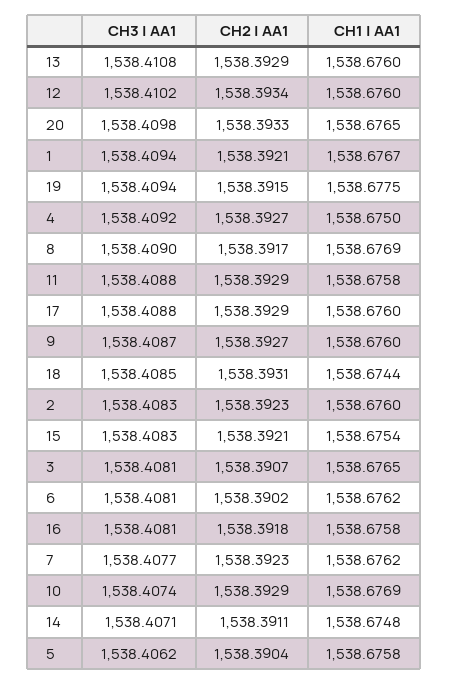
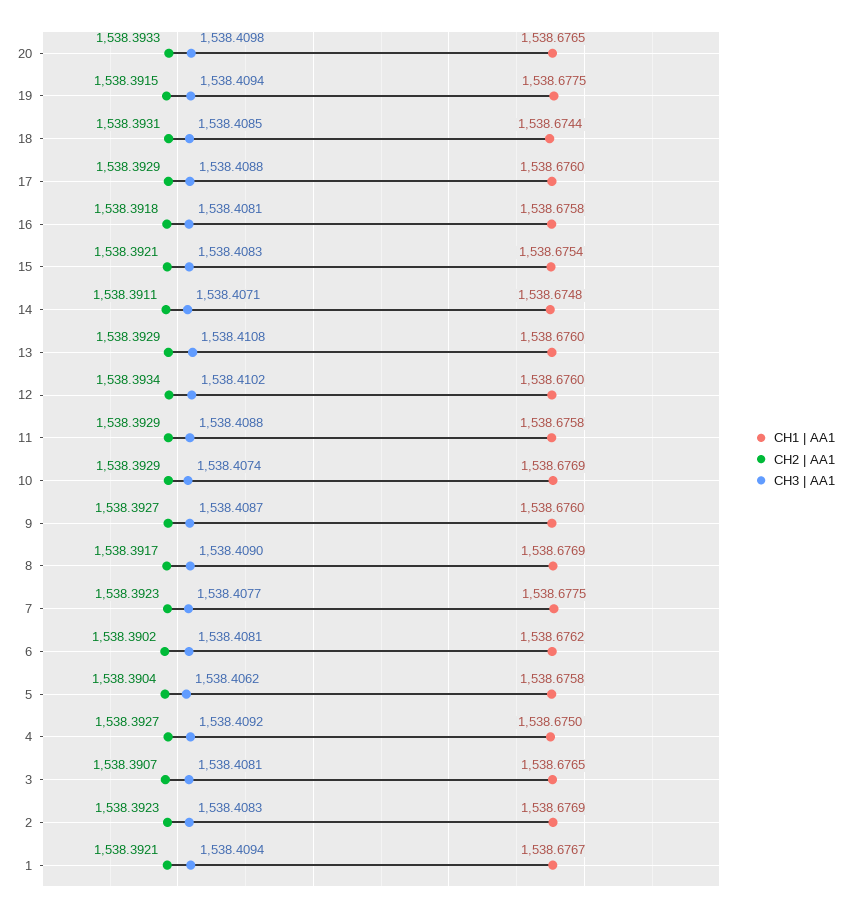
CH1 | AA1, 2: 1538.676 -> 1538.6769
CH1 | AA1, 7: 1538.6762 -> 1538.6775

